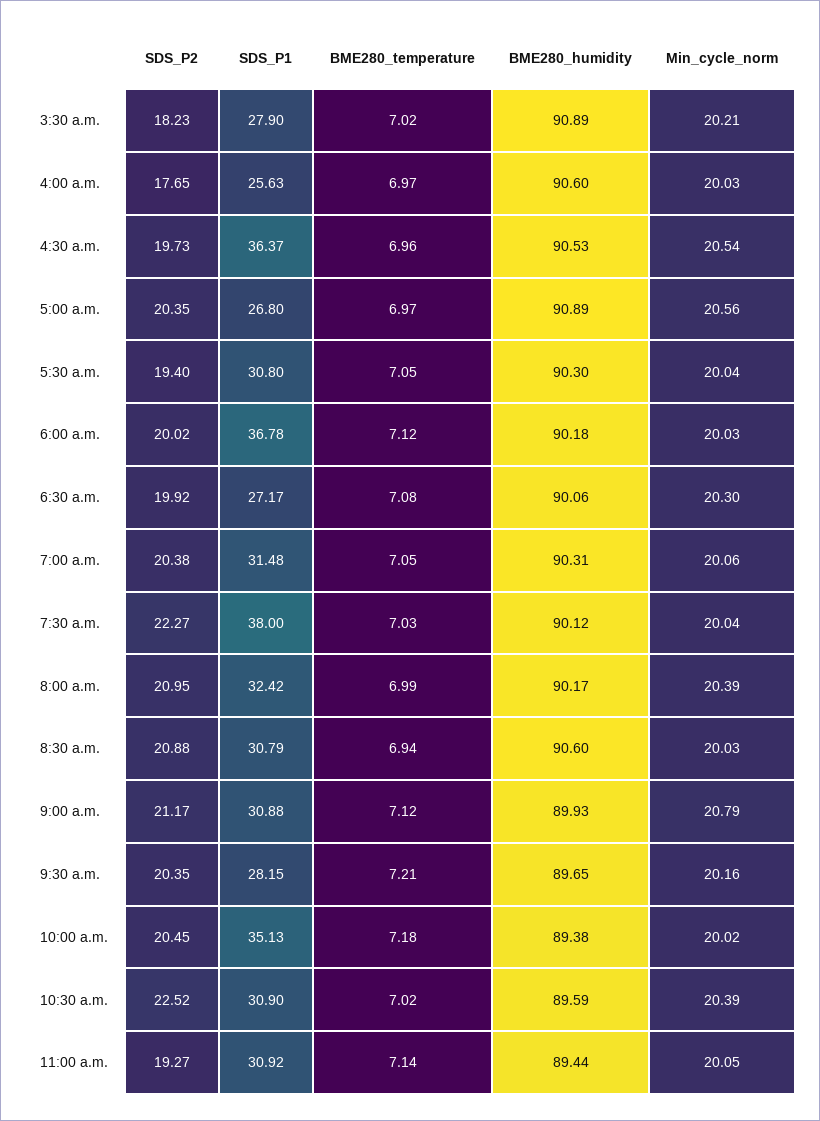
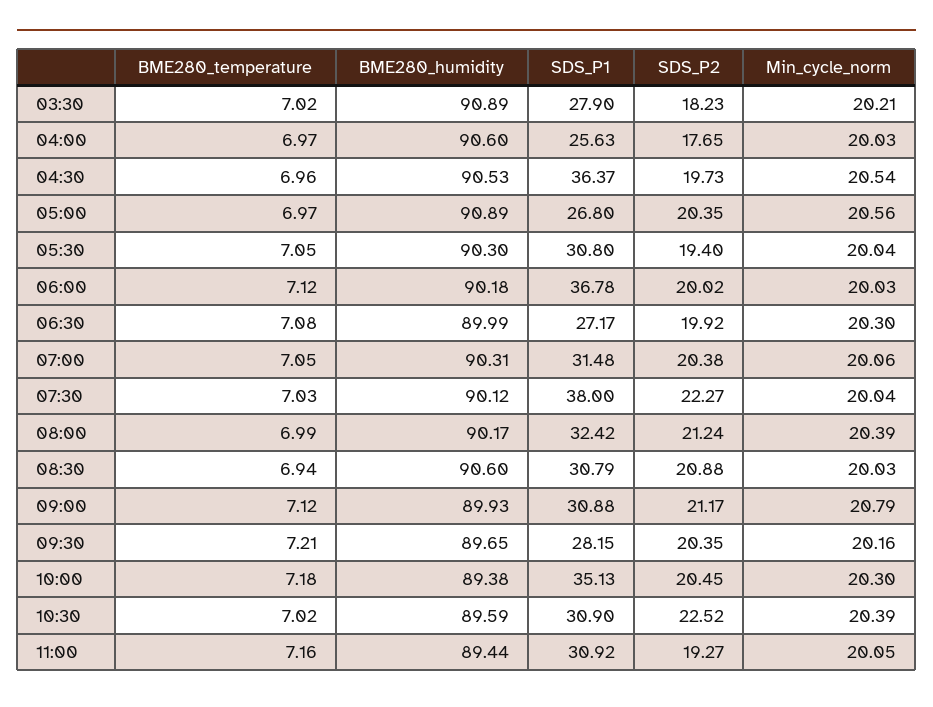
BME280_humidity, 6:30 a.m.: 90.06 -> 89.99
SDS_P2, 8:00 a.m.: 20.95 -> 21.24
Min_cycle_norm, 10:00 a.m.: 20.02 -> 20.3
BME280_temperature, 11:00 a.m.: 7.14 -> 7.16

